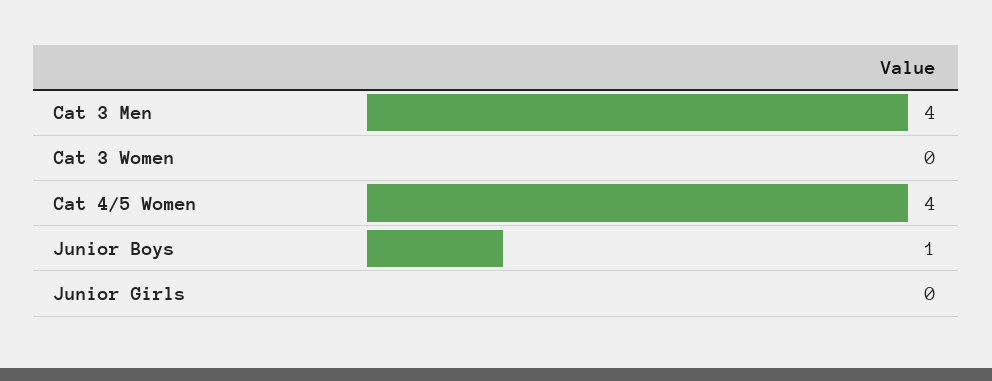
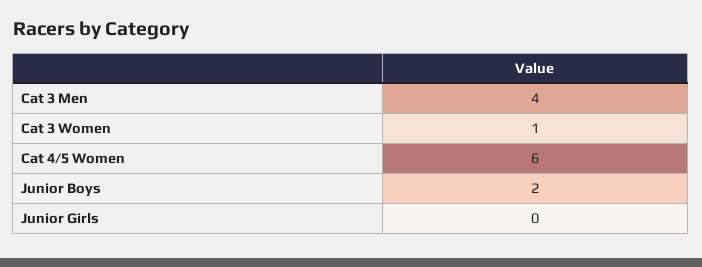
Cat 3 Women: 0 -> 1
Cat 4/5 Women: 4 -> 6
Junior Boys: 1 -> 2

